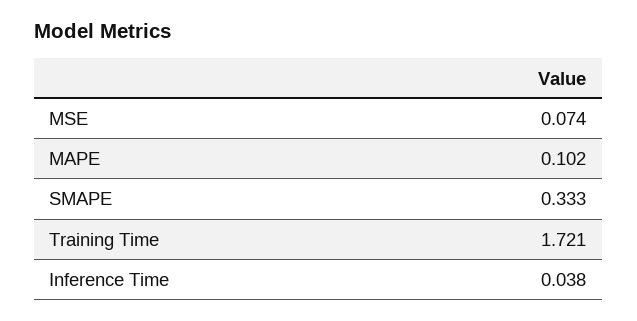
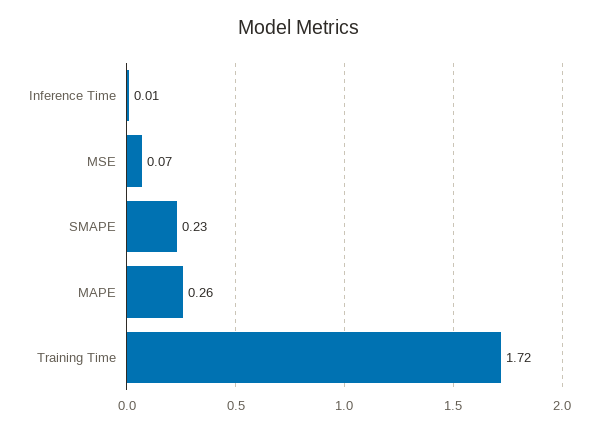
MAPE: 0.102 -> 0.26
SMAPE: 0.333 -> 0.23
Inference Time: 0.038 -> 0.01

